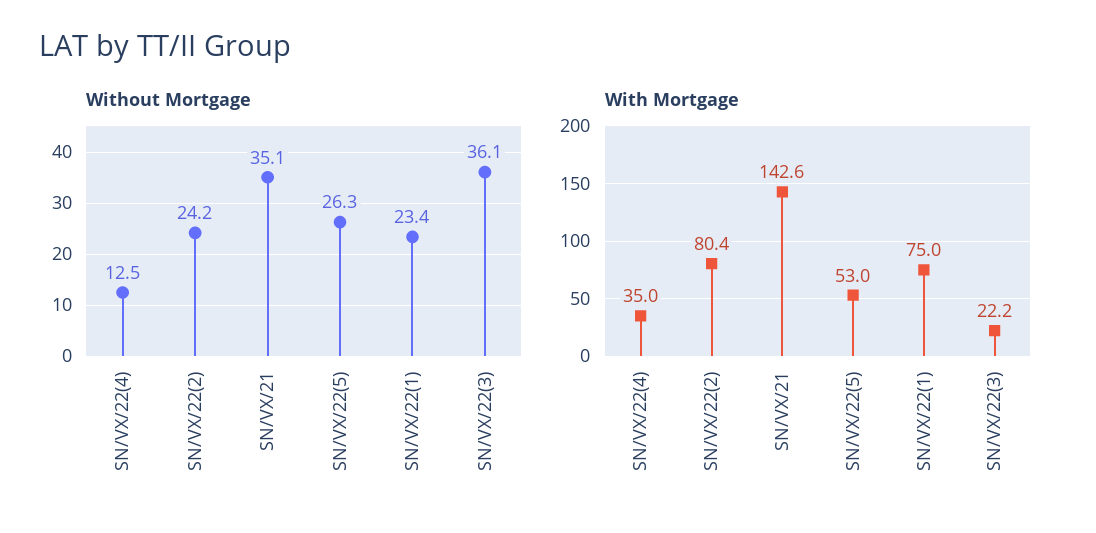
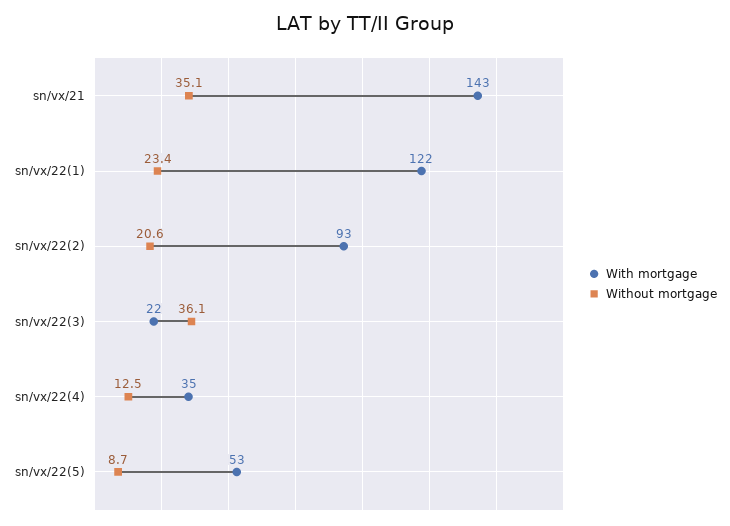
Without Mortgage, SN/VX/22(2): 24.2 -> 20.6
Without Mortgage, SN/VX/22(5): 26.3 -> 8.7
With Mortgage, SN/VX/22(2): 80.4 -> 93
With Mortgage, SN/VX/22(1): 75 -> 122

